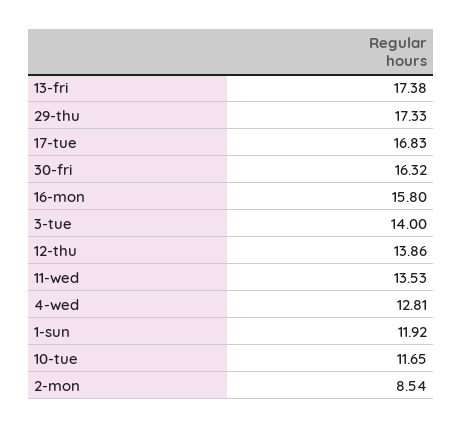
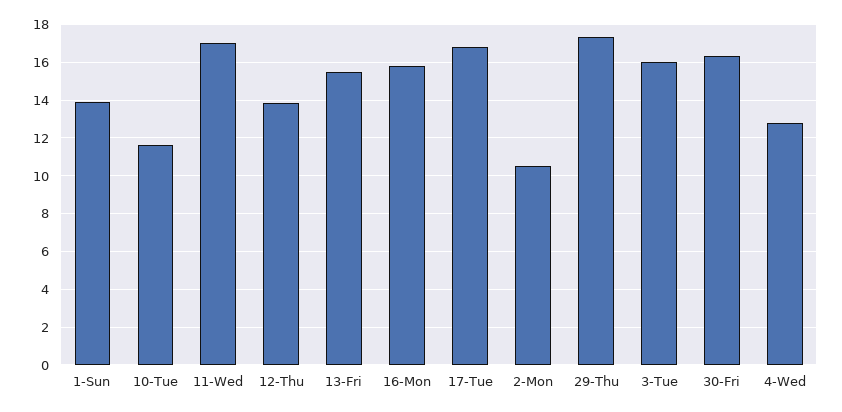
13-fri: 17.38 -> 15.5
3-tue: 14 -> 16
11-wed: 13.53 -> 17
1-sun: 11.92 -> 14
2-mon: 8.54 -> 10.5

